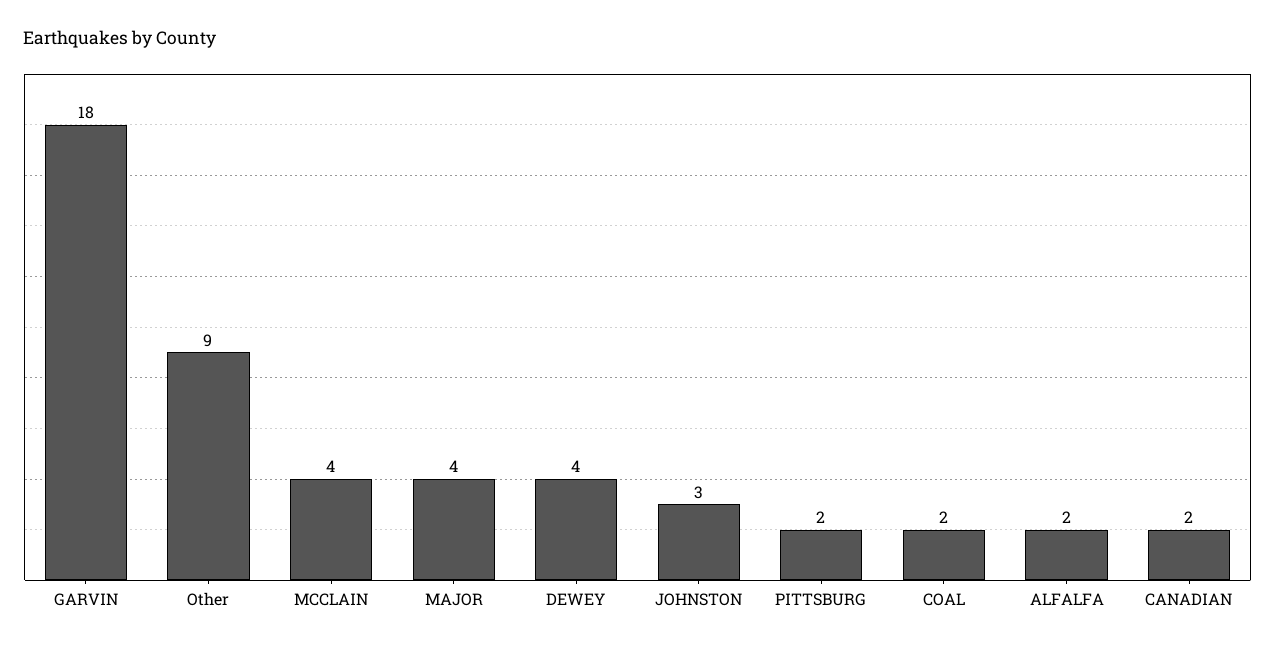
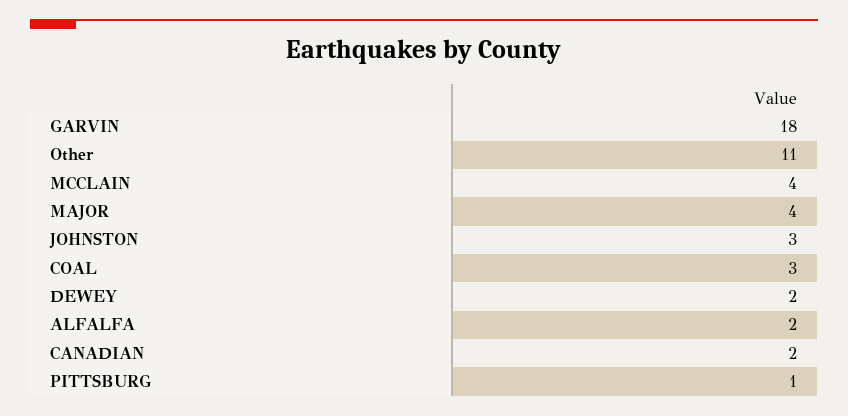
Other: 9 -> 11
DEWEY: 4 -> 2
PITTSBURG: 2 -> 1
COAL: 2 -> 3

